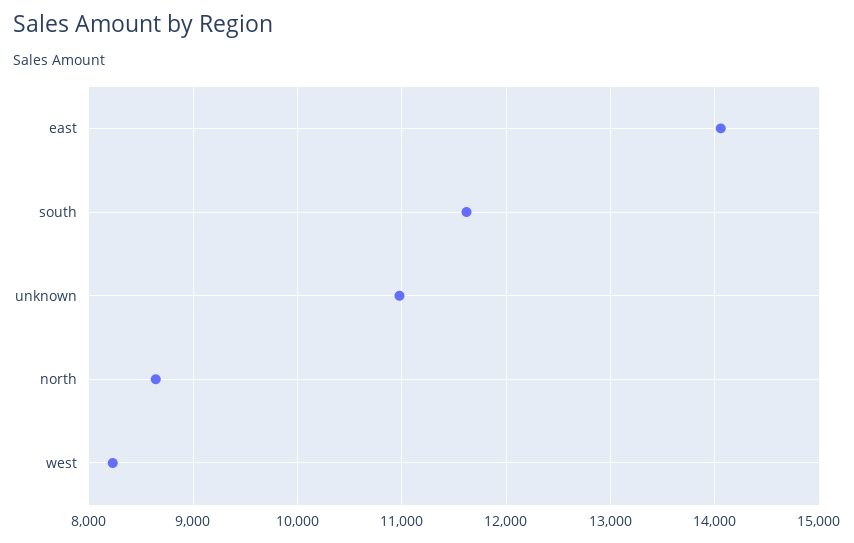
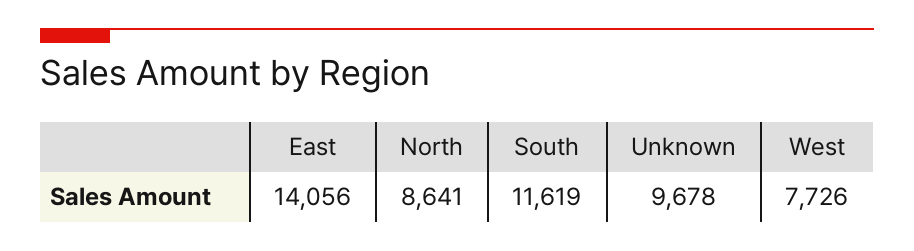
unknown: 11000 -> 9678
west: 8200 -> 7726

